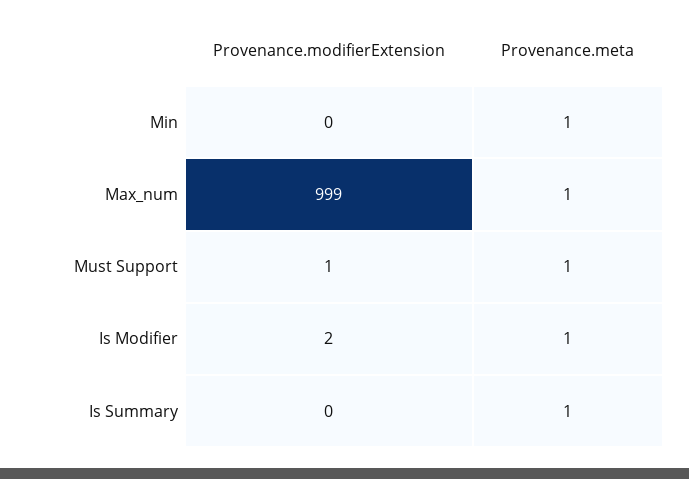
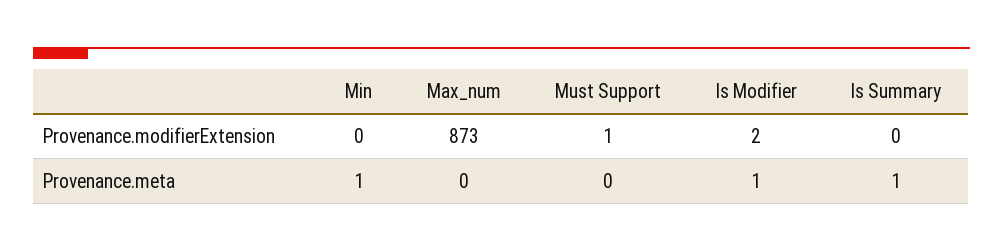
Provenance.modifierExtension, Max_num: 999 -> 873
Provenance.meta, Max_num: 1 -> 0
Provenance.meta, Must Support: 1 -> 0

